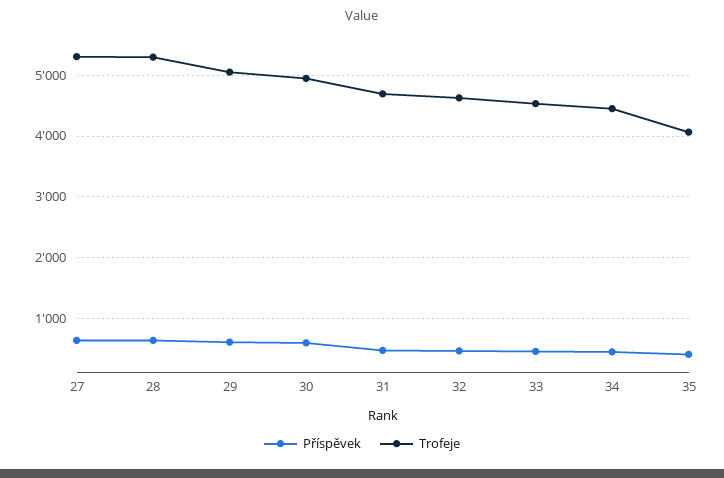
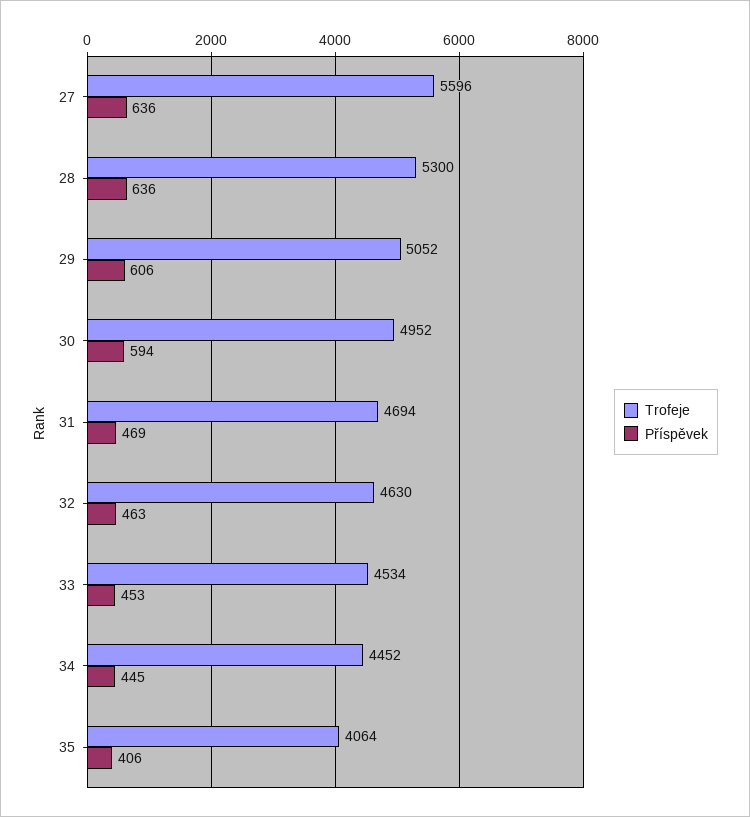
Trofeje, 27: 5300 -> 5596

